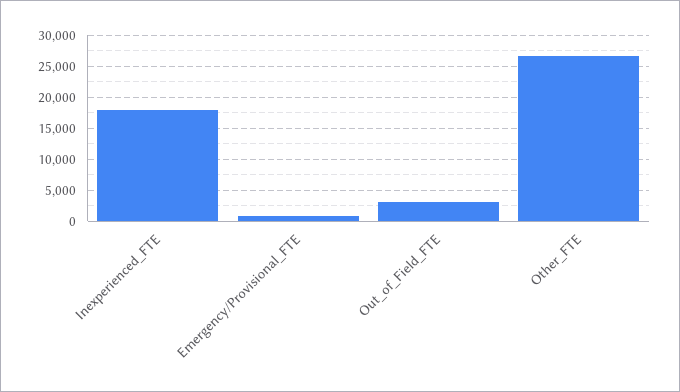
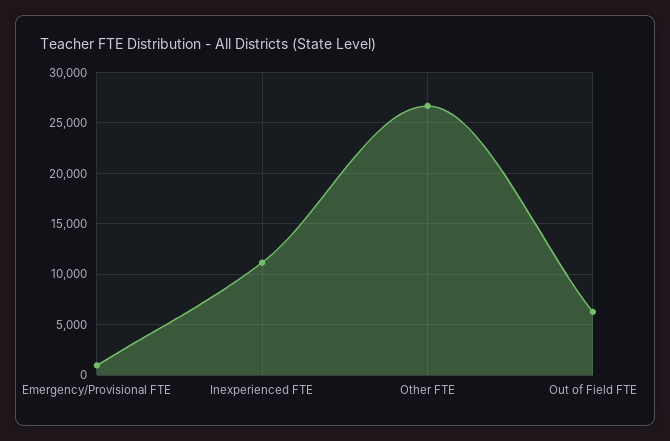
Inexperienced_FTE: 18000 -> 11000
Out_of_Field_FTE: 3000 -> 6000

